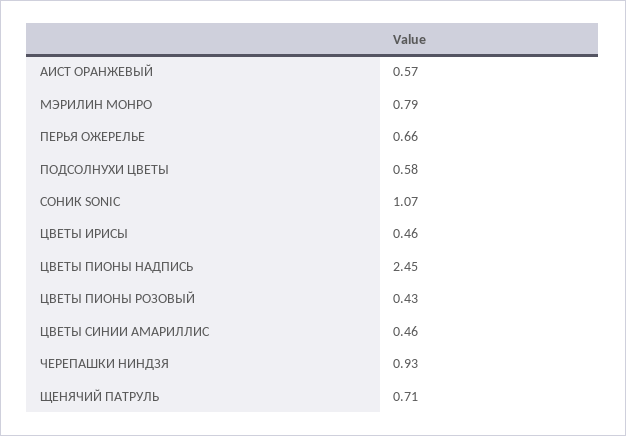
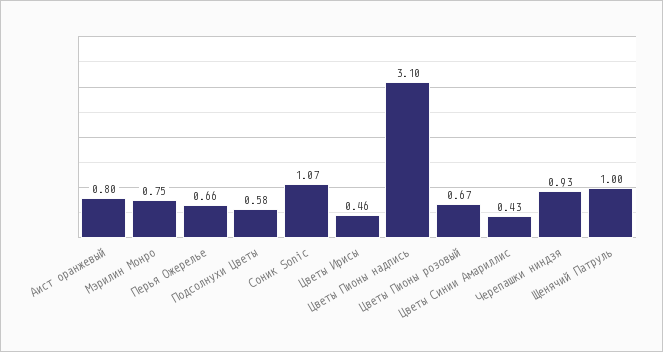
АИСТ ОРАНЖЕВЫЙ: 0.57 -> 0.8
МЭРИЛИН МОНРО: 0.79 -> 0.75
ЦВЕТЫ ПИОНЫ НАДПИСЬ: 2.45 -> 3.1
ЦВЕТЫ ПИОНЫ РОЗОВЫЙ: 0.43 -> 0.67
ЦВЕТЫ СИНИИ АМАРИЛЛИС: 0.46 -> 0.43
ЩЕНЯЧИЙ ПАТРУЛЬ: 0.71 -> 1

